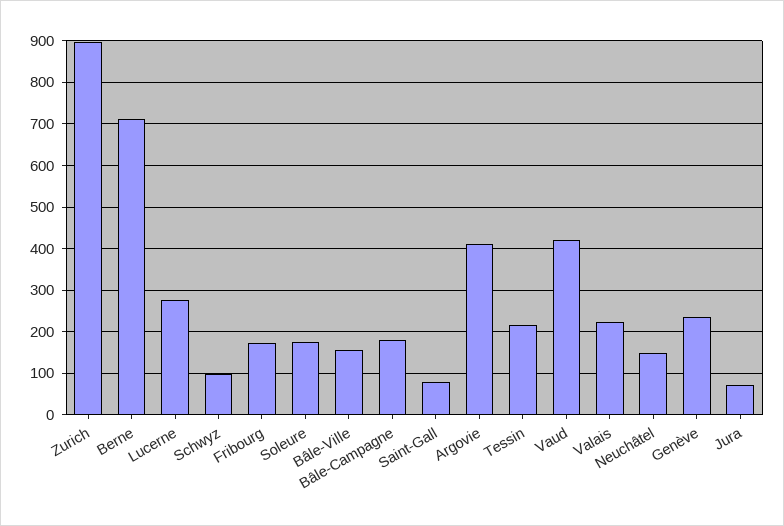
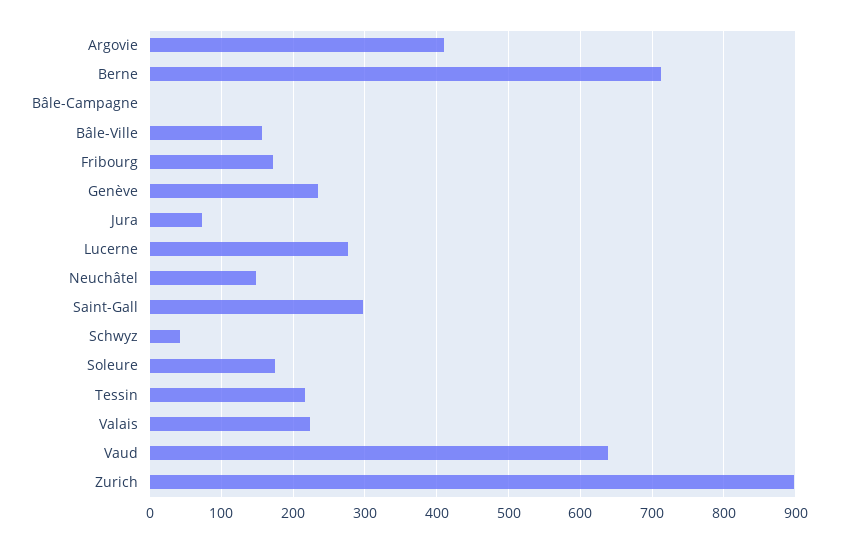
Schwyz: 100 -> 40
Bâle-Campagne: 180 -> 0
Saint-Gall: 80 -> 300
Vaud: 420 -> 640

